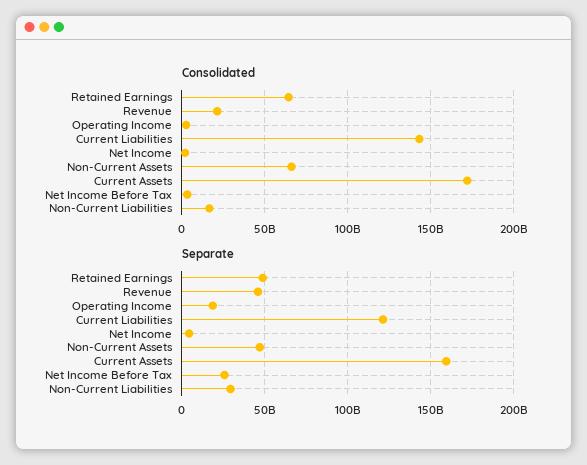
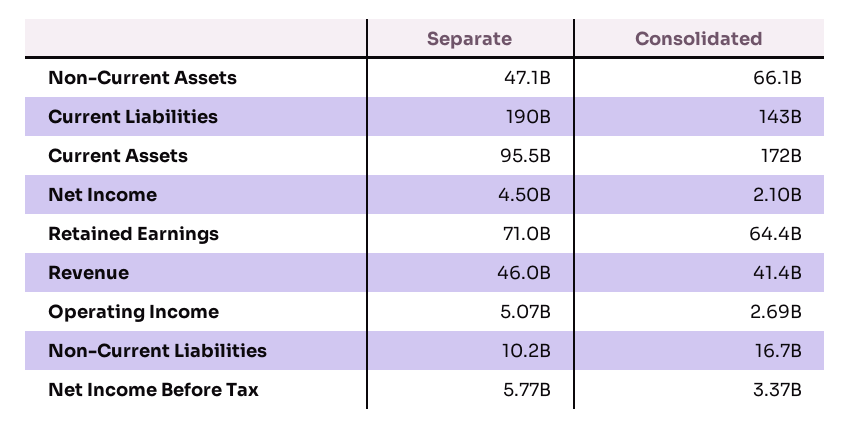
Consolidated, Revenue: 20000000000 -> 41400000000
Separate, Retained Earnings: 50000000000 -> 71000000000
Separate, Operating Income: 20000000000 -> 5070000000
Separate, Current Liabilities: 120000000000 -> 190000000000
Separate, Current Assets: 160000000000 -> 95500000000
Separate, Net Income Before Tax: 25000000000 -> 5770000000
Separate, Non-Current Liabilities: 30000000000 -> 10200000000

